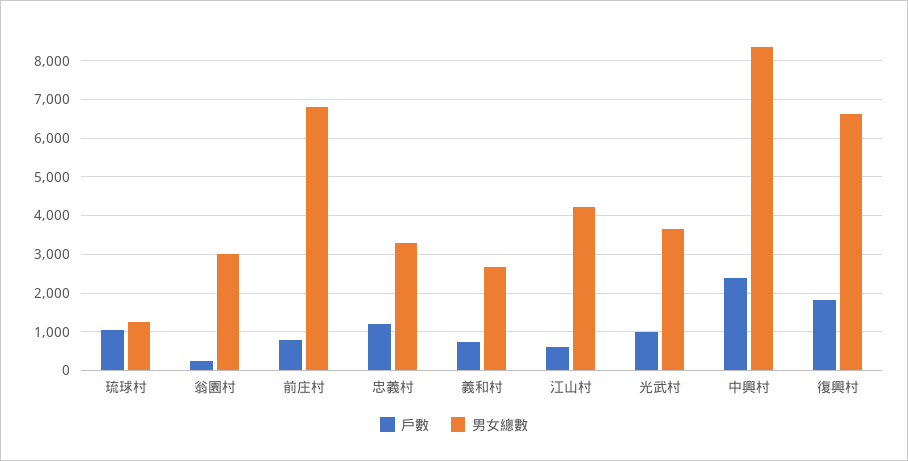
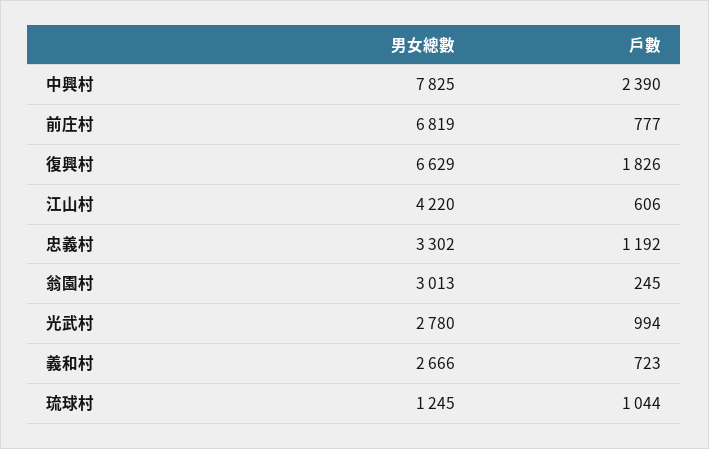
男女總數, 光武村: 3600 -> 2780
男女總數, 中興村: 8400 -> 7825

